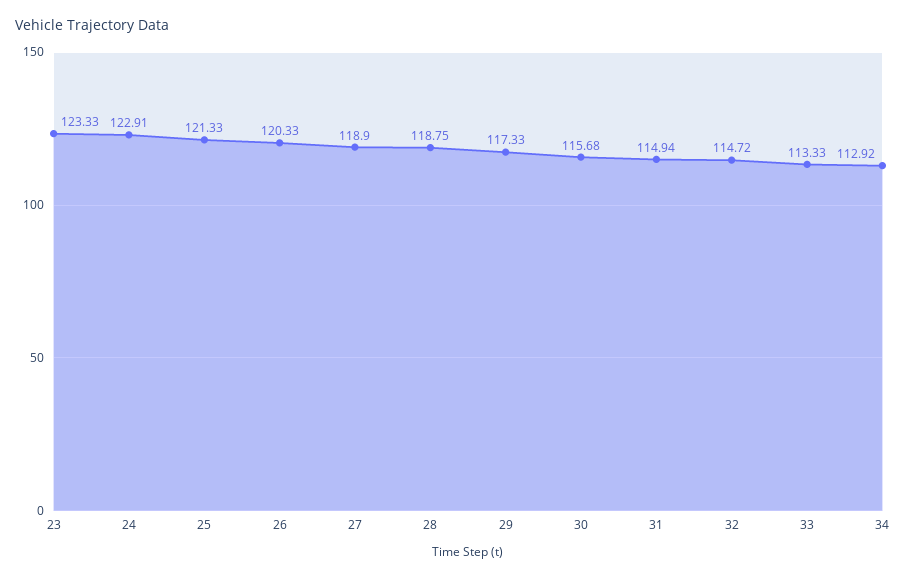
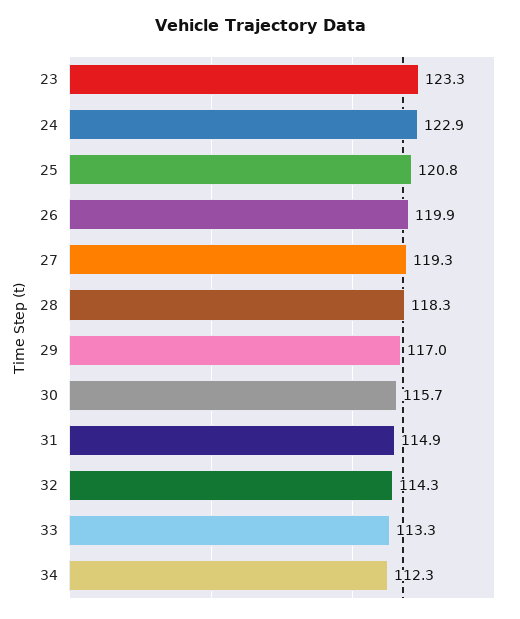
25: 121.33 -> 120.8
26: 120.33 -> 119.9
27: 118.9 -> 119.3
28: 118.75 -> 118.3
29: 117.33 -> 117
32: 114.72 -> 114.3
34: 112.92 -> 112.3

